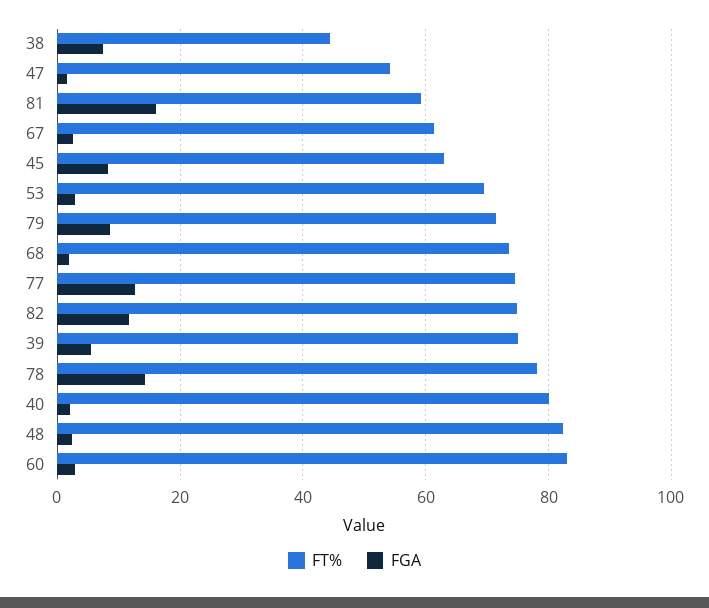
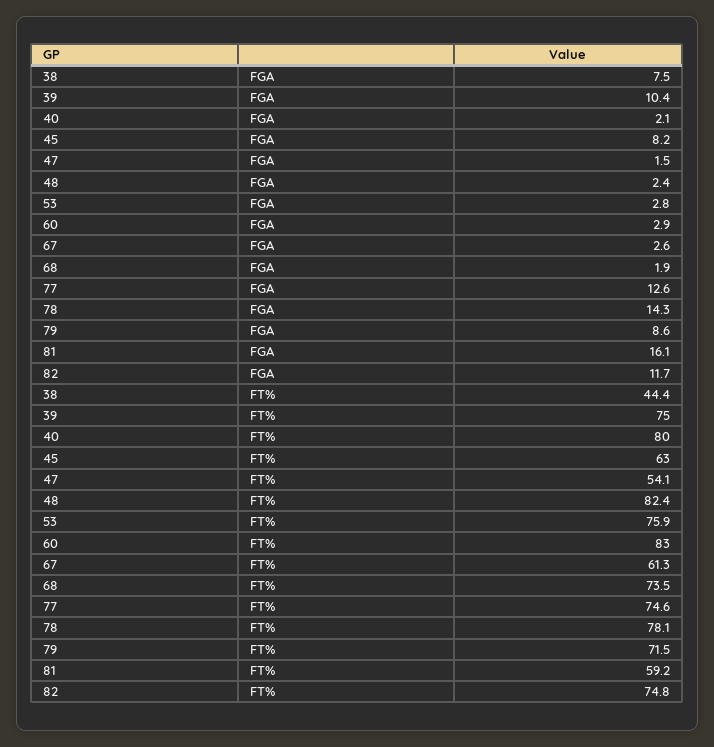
FT%, 53: 70 -> 75.9
FGA, 39: 6 -> 10.4

